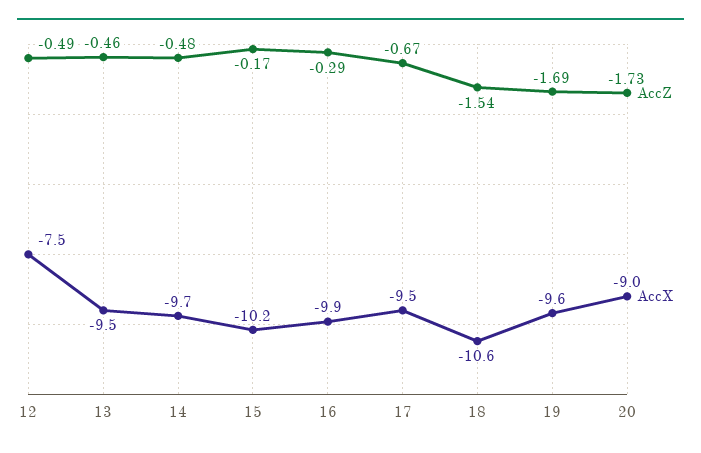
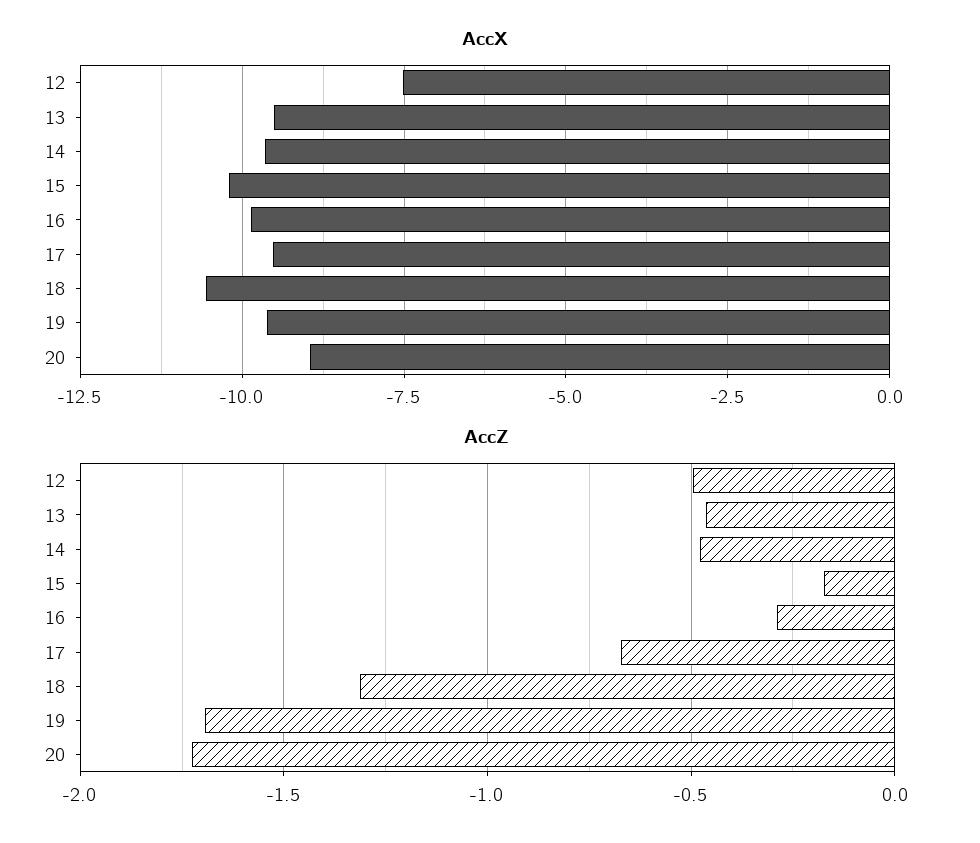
AccZ, 18: -1.54 -> -1.3

